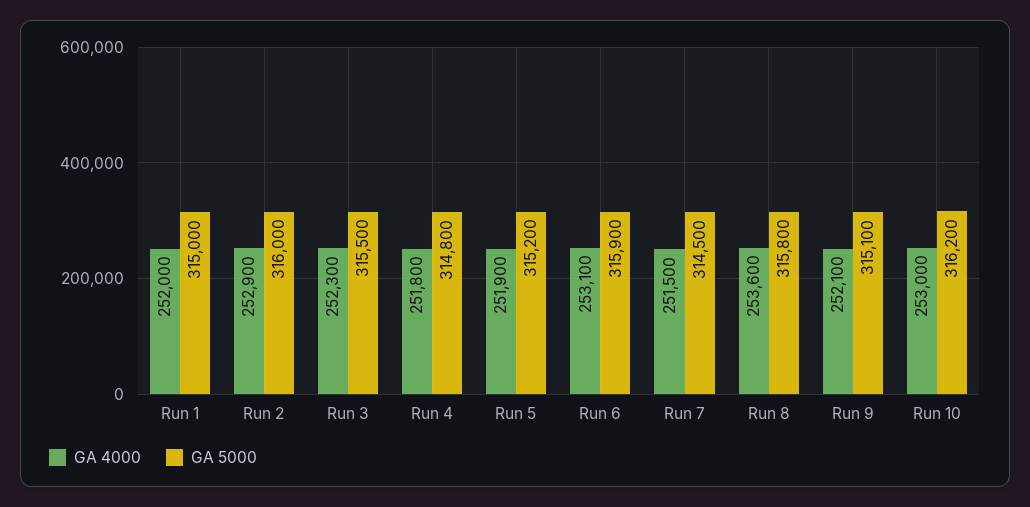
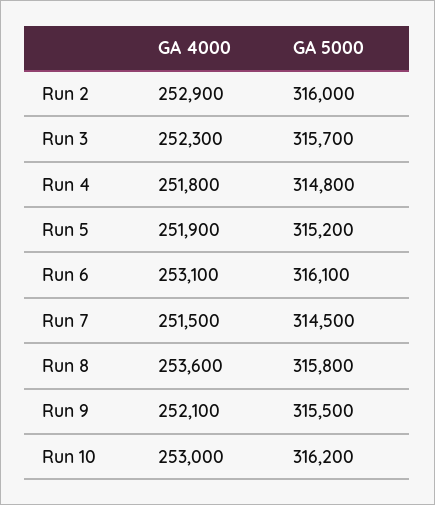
GA 4000, Run 1: 252000 -> none
GA 5000, Run 1: 315000 -> none
GA 5000, Run 3: 315500 -> 315700
GA 5000, Run 6: 315900 -> 316100
GA 5000, Run 9: 315100 -> 315500

